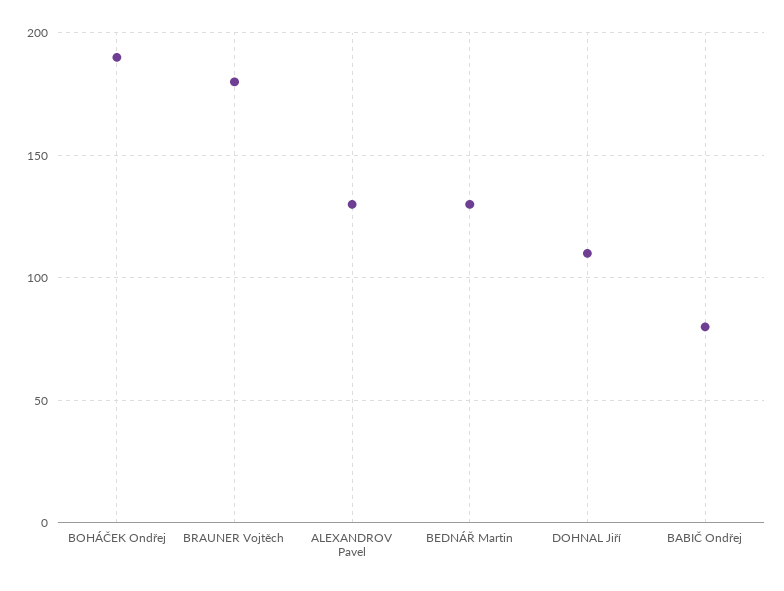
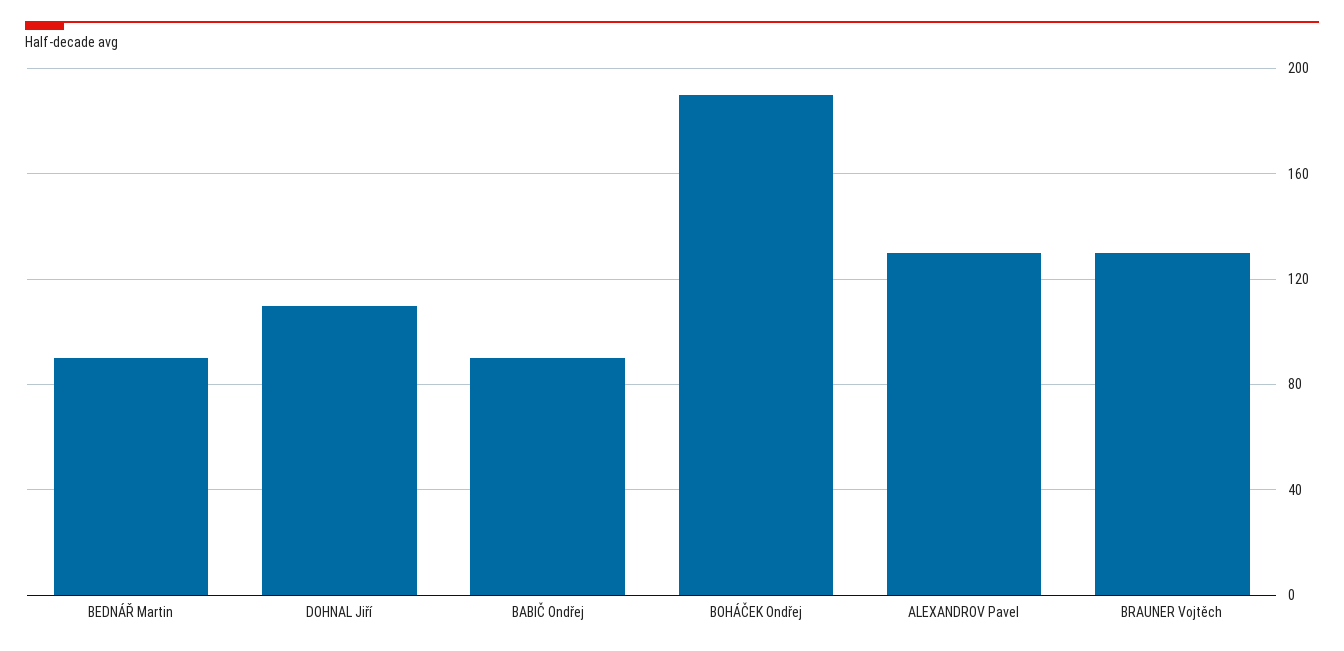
BRAUNER Vojtěch: 180 -> 130
BEDNÁŘ Martin: 130 -> 90
BABIČ Ondřej: 80 -> 90

